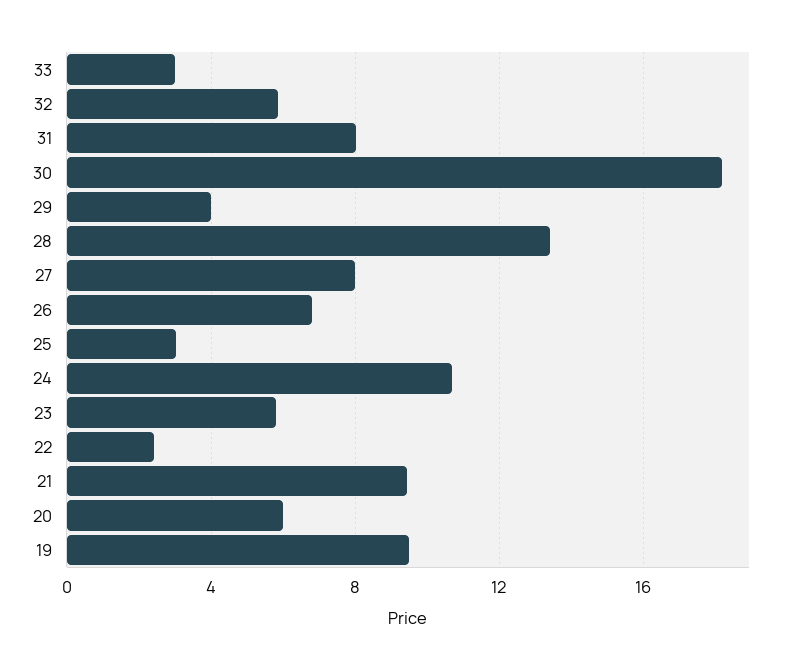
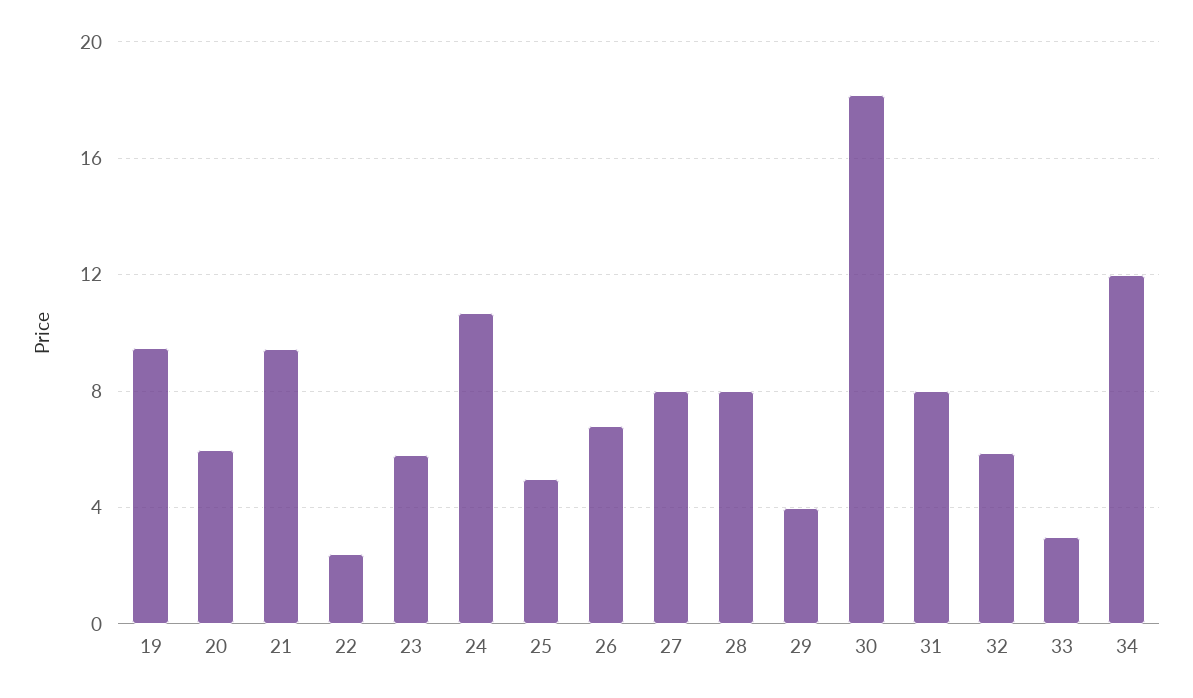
28: 13.5 -> 8
25: 3 -> 5
34: none -> 12

